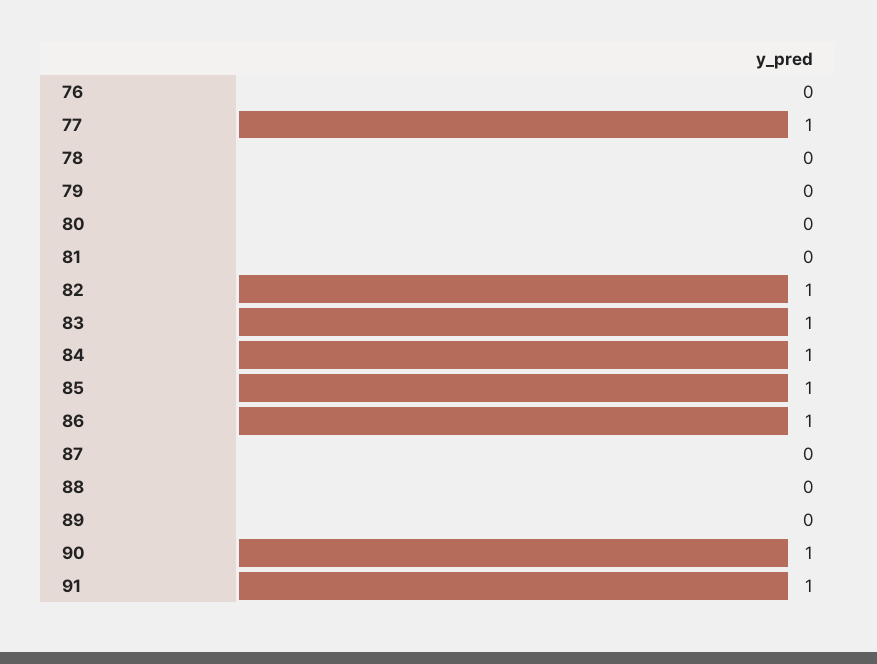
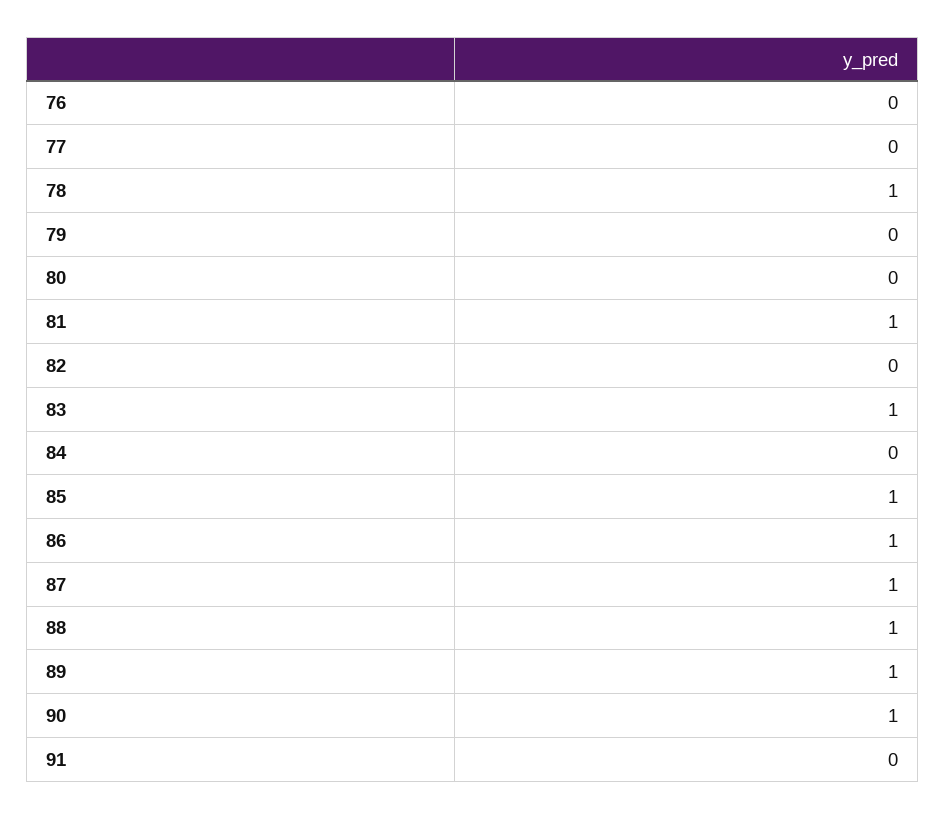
77: 1 -> 0
78: 0 -> 1
81: 0 -> 1
82: 1 -> 0
84: 1 -> 0
87: 0 -> 1
88: 0 -> 1
89: 0 -> 1
91: 1 -> 0

